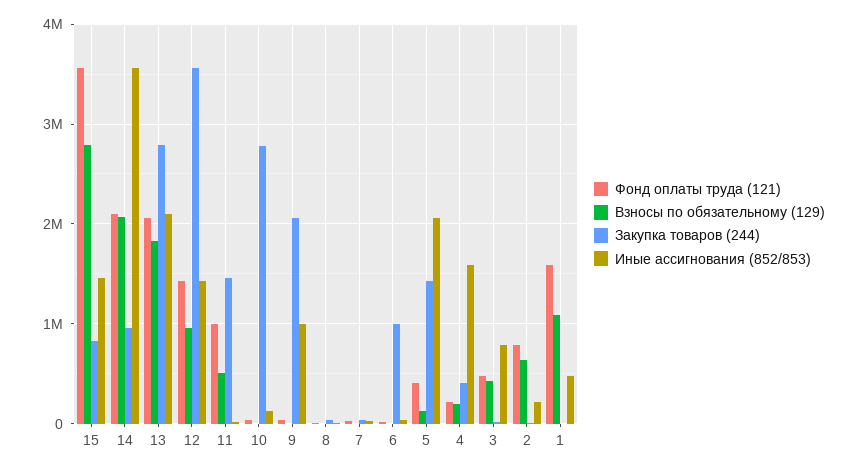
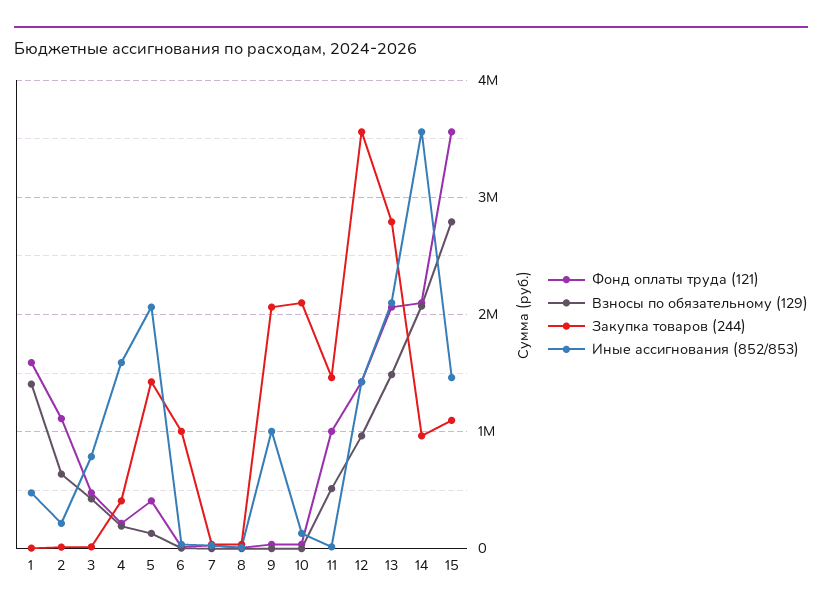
Закупка товаров (244), 15: 800000 -> 1100000
Взносы по обязательному (129), 13: 1800000 -> 1500000
Закупка товаров (244), 10: 2800000 -> 2100000
Фонд оплаты труда (121), 2: 800000 -> 1100000
Взносы по обязательному (129), 1: 1100000 -> 1400000

